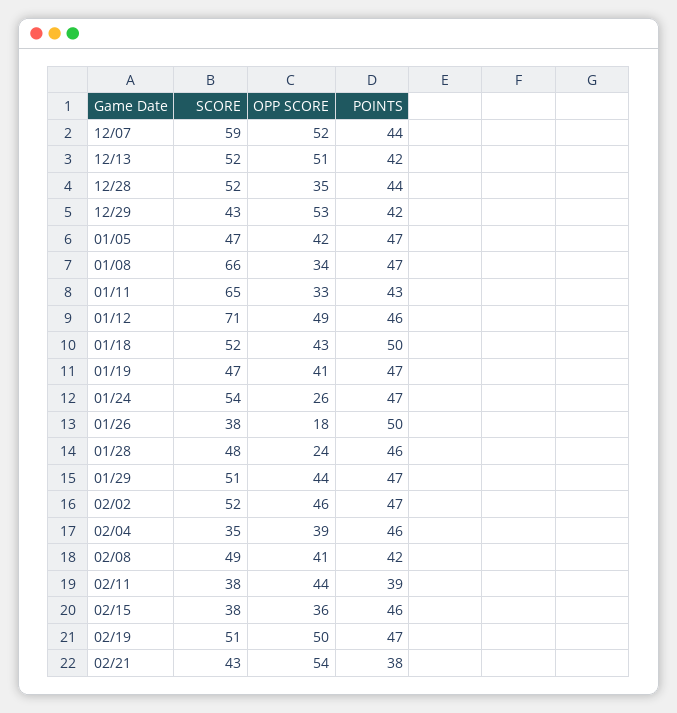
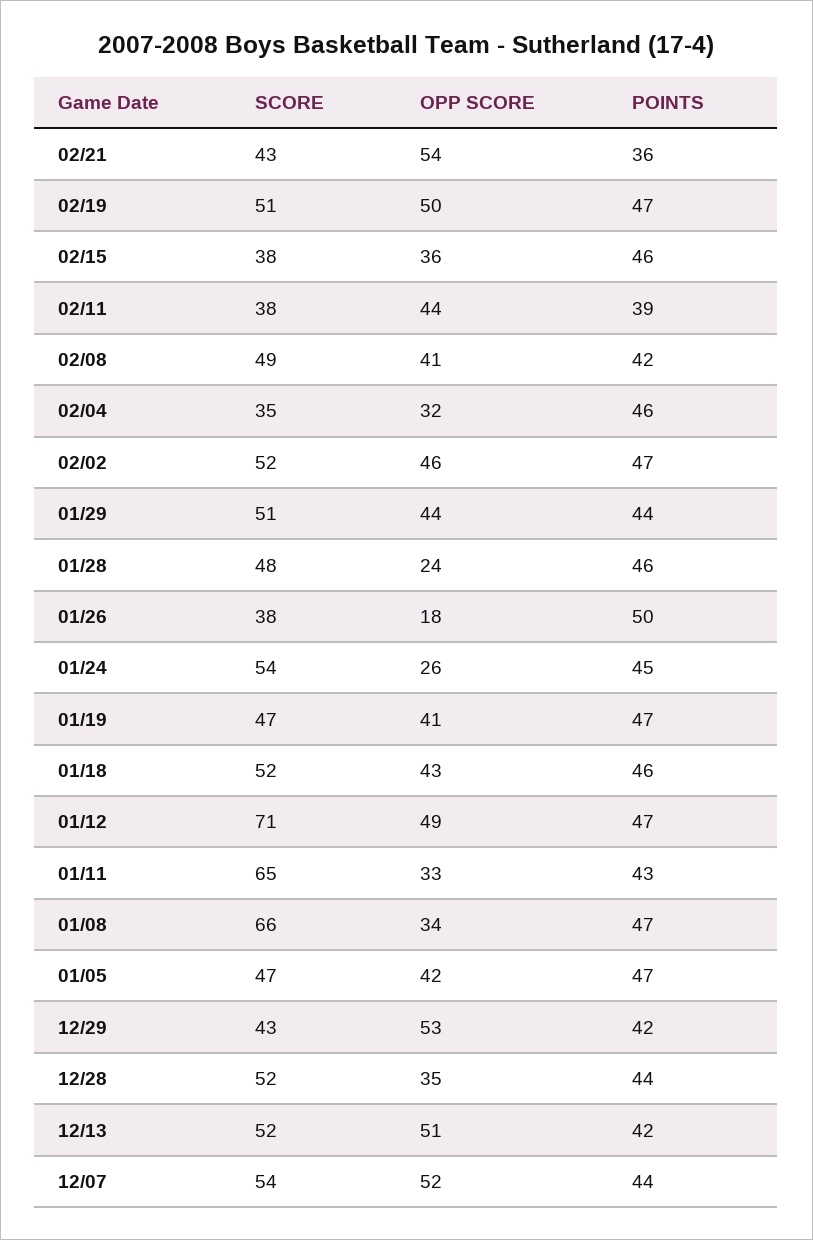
SCORE, 12/07: 59 -> 54
POINTS, 01/12: 46 -> 47
POINTS, 01/18: 50 -> 46
POINTS, 01/24: 47 -> 45
POINTS, 01/29: 47 -> 44
OPP SCORE, 02/04: 39 -> 32
POINTS, 02/21: 38 -> 36

